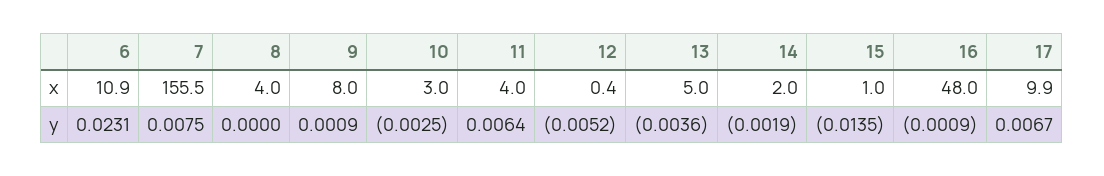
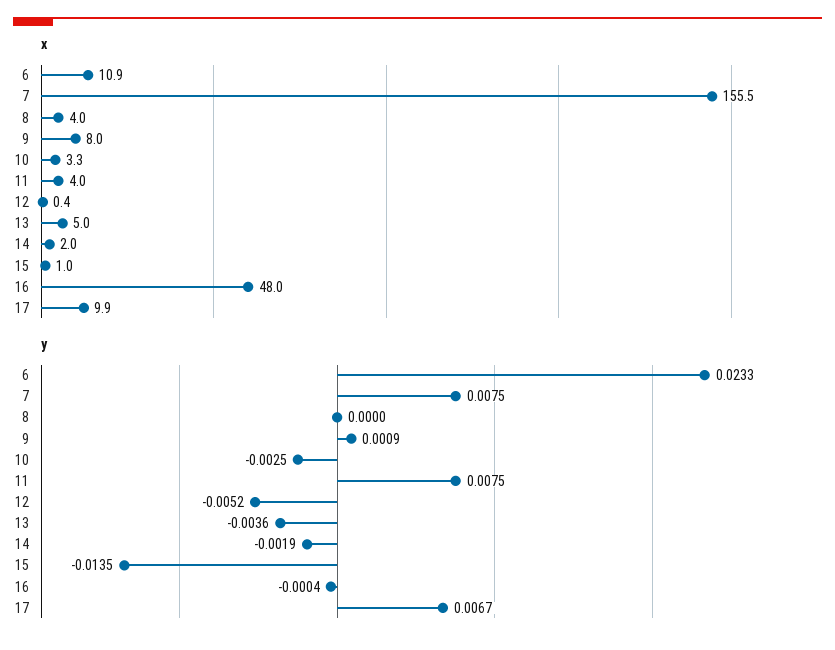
x, 10: 3 -> 3.3
y, 6: 0.0231 -> 0.0233
y, 11: 0.0064 -> 0.0075
y, 16: -0.0009 -> -0.0004

